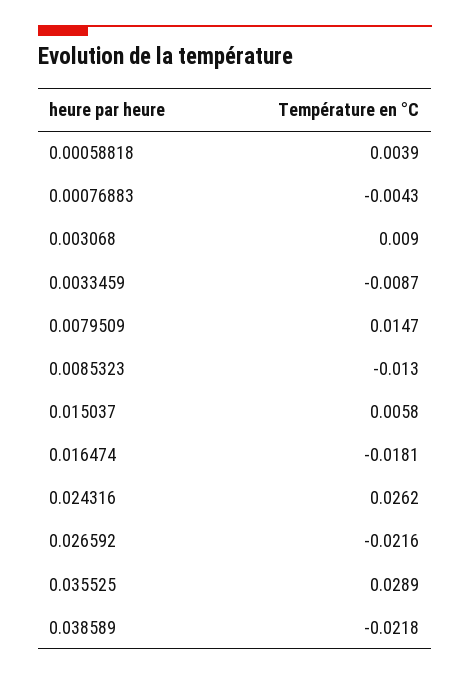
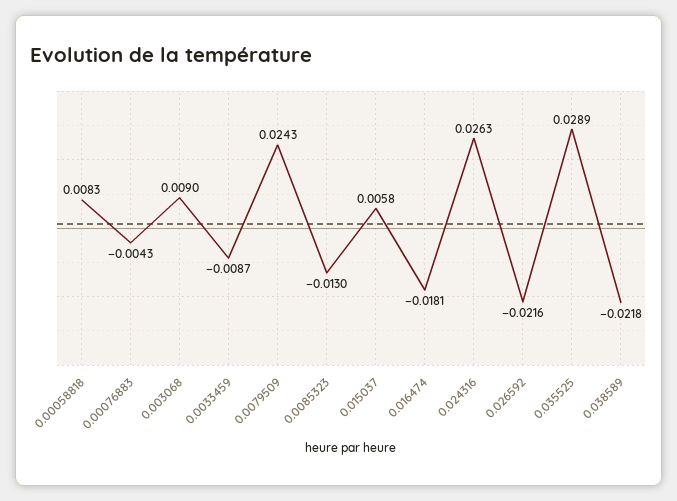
0.00058818: 0.0039 -> 0.0083
0.0079509: 0.0147 -> 0.0243
0.024316: 0.0262 -> 0.0263

